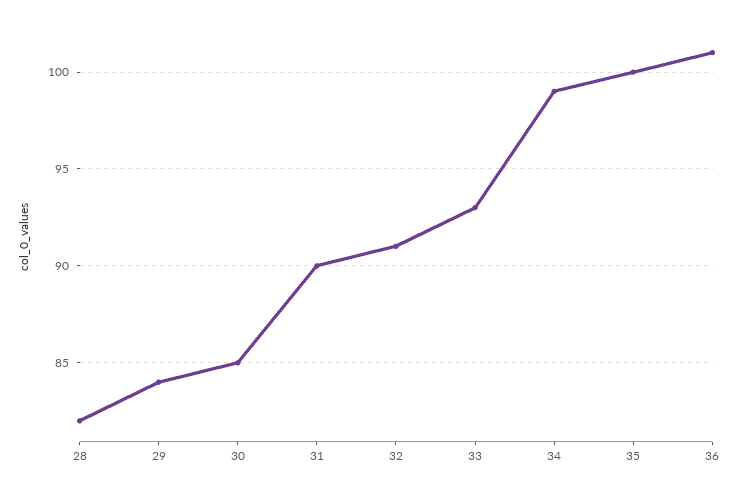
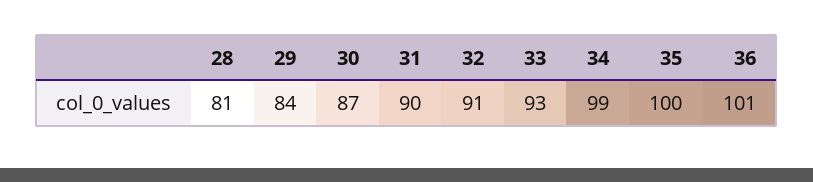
28: 82 -> 81
30: 85 -> 87

